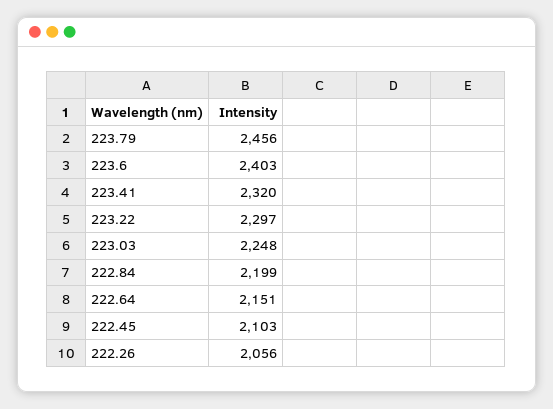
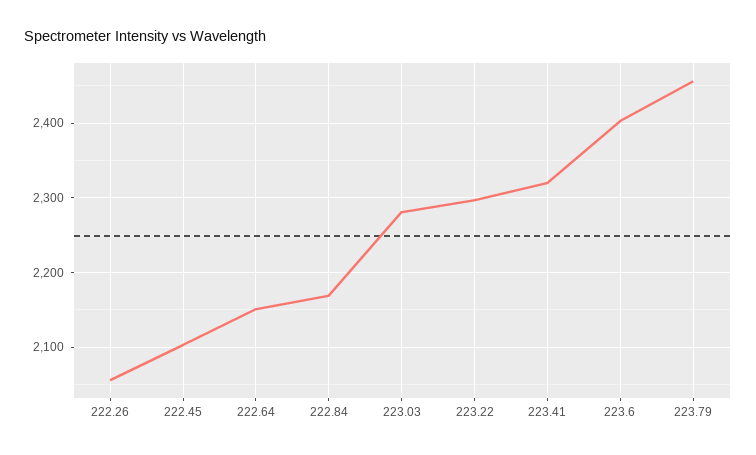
223.03: 2248 -> 2280
222.84: 2199 -> 2170

